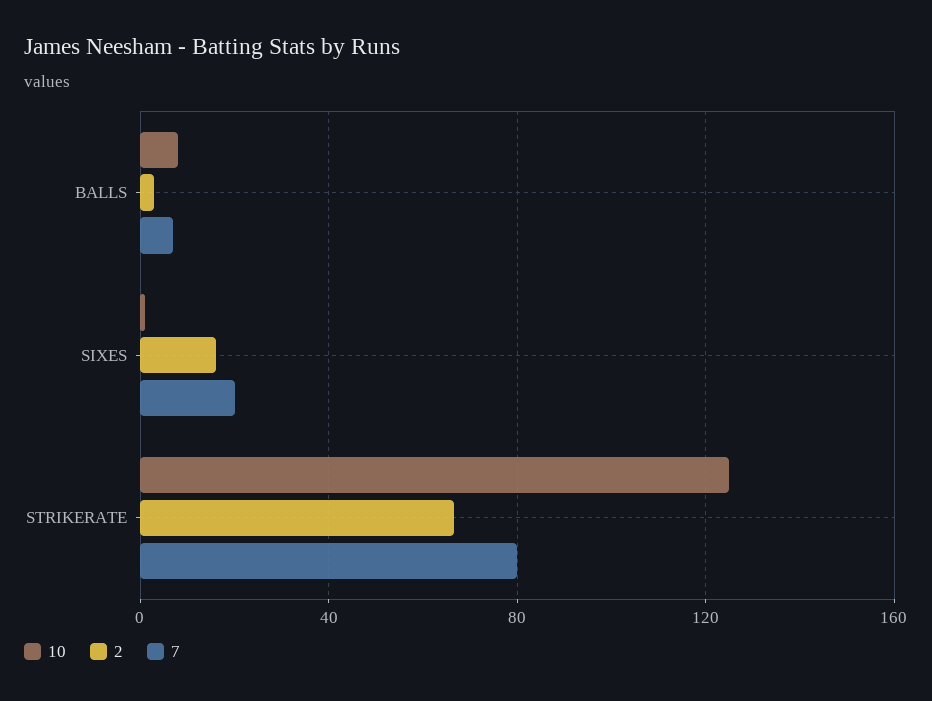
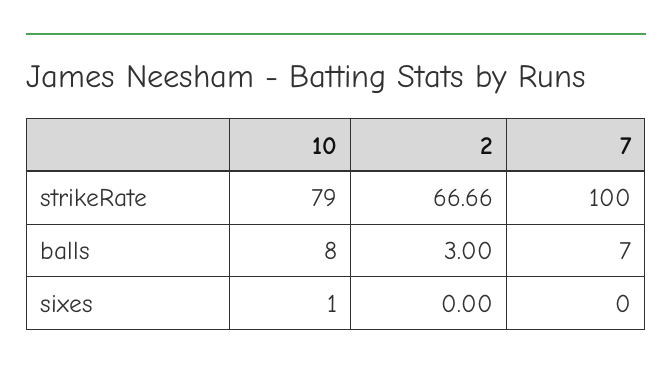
2, SIXES: 15 -> 0
7, SIXES: 20 -> 0
10, STRIKERATE: 125 -> 79
7, STRIKERATE: 80 -> 100

